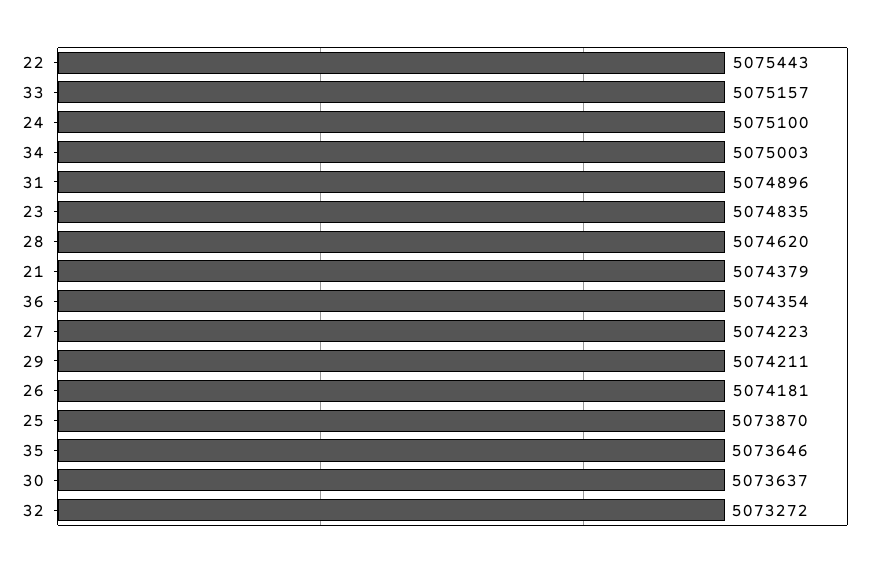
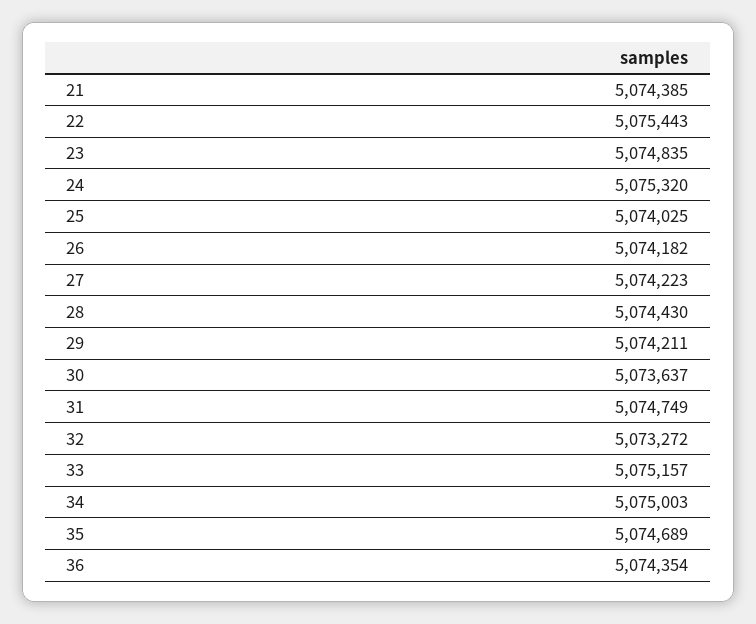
24: 5075100 -> 5075320
31: 5074896 -> 5074749
28: 5074620 -> 5074430
21: 5074379 -> 5074385
26: 5074181 -> 5074182
25: 5073870 -> 5074025
35: 5073646 -> 5074689

